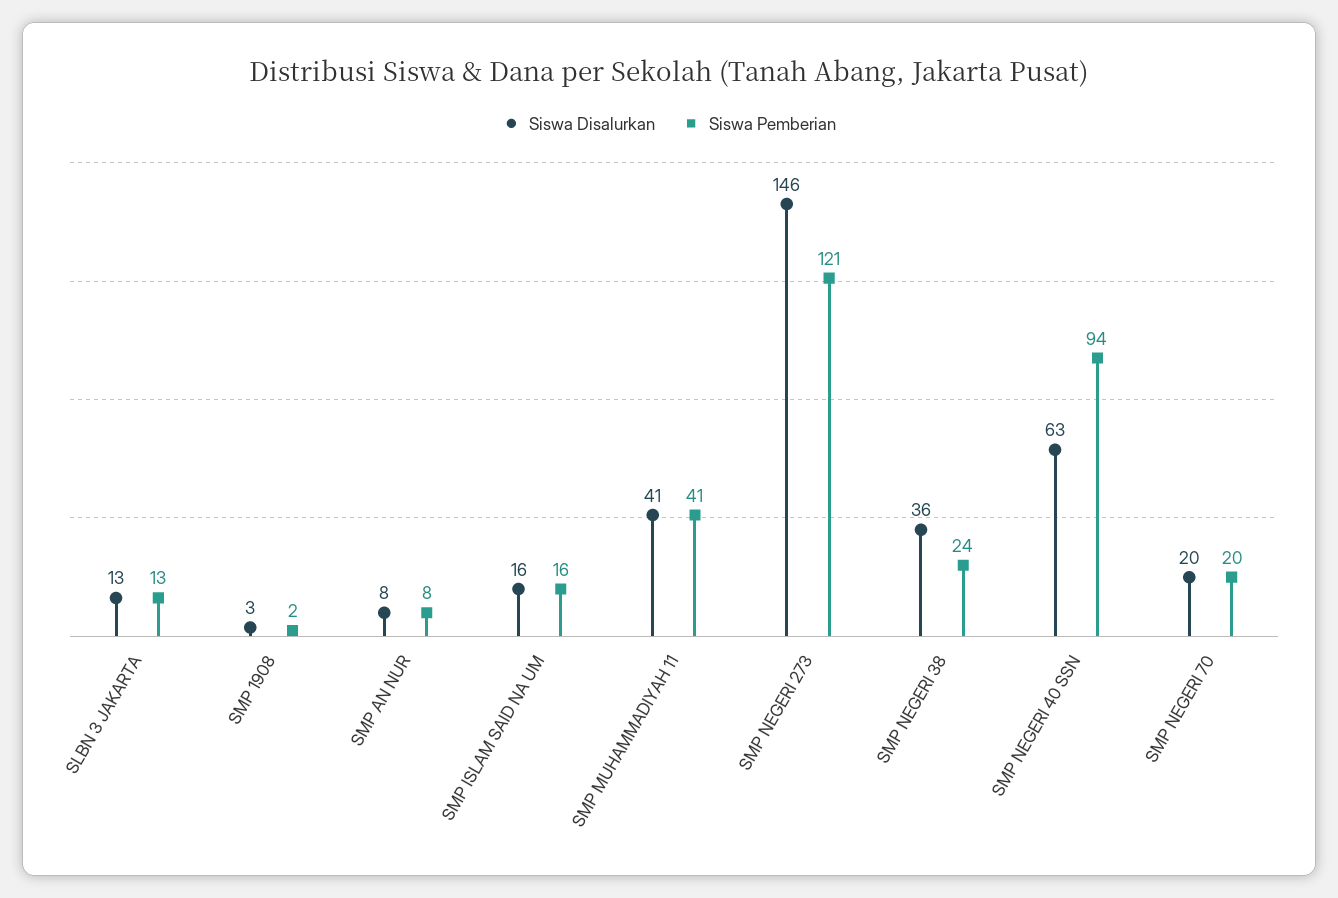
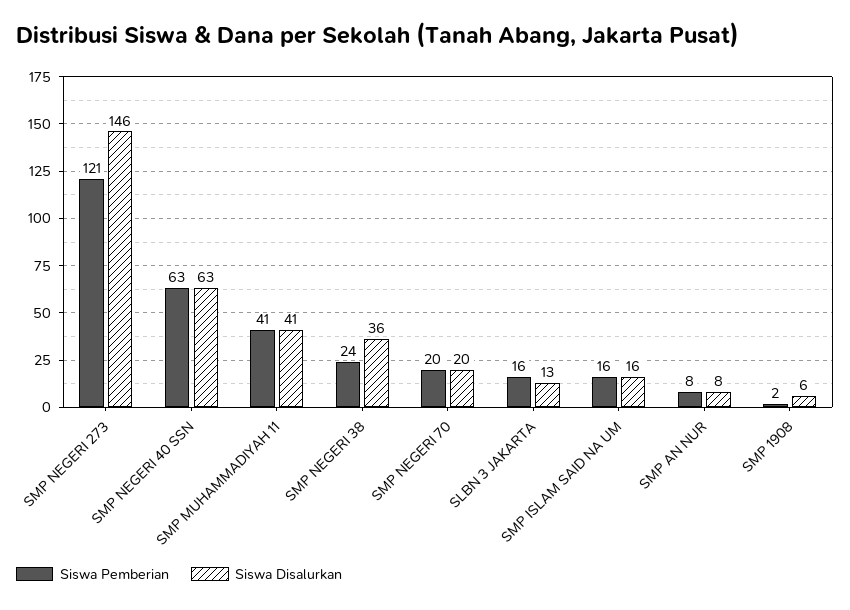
Siswa Pemberian, SLBN 3 JAKARTA: 13 -> 16
Siswa Disalurkan, SMP 1908: 3 -> 6
Siswa Pemberian, SMP NEGERI 40 SSN: 94 -> 63

